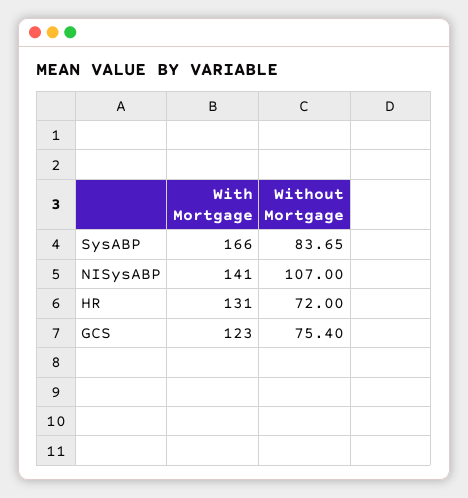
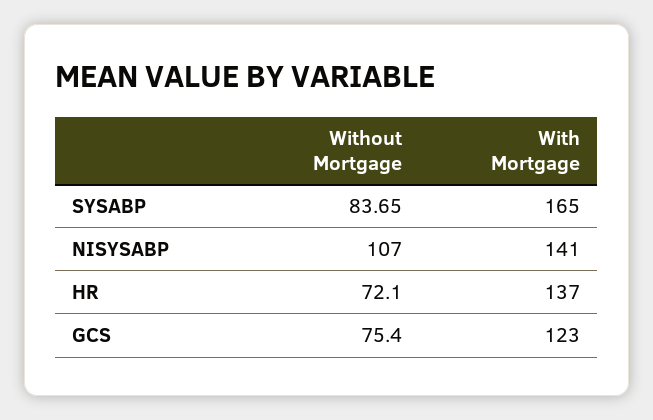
With Mortgage, SysABP: 166 -> 165
With Mortgage, HR: 131 -> 137
Without Mortgage, HR: 72 -> 72.1

